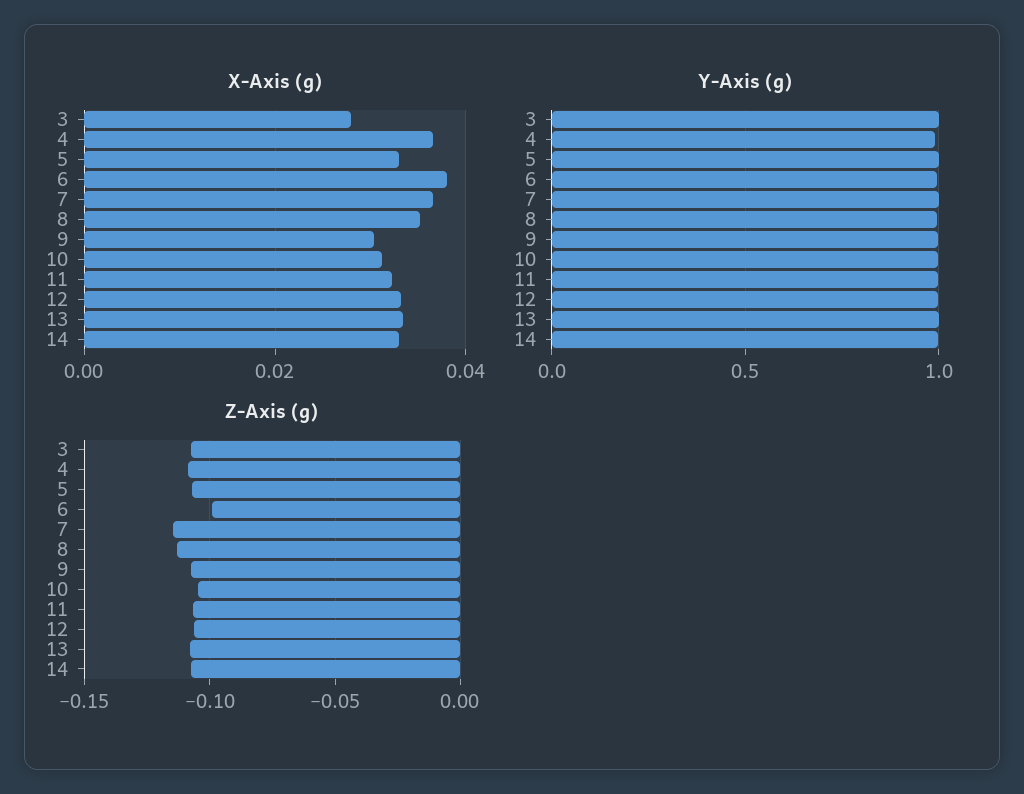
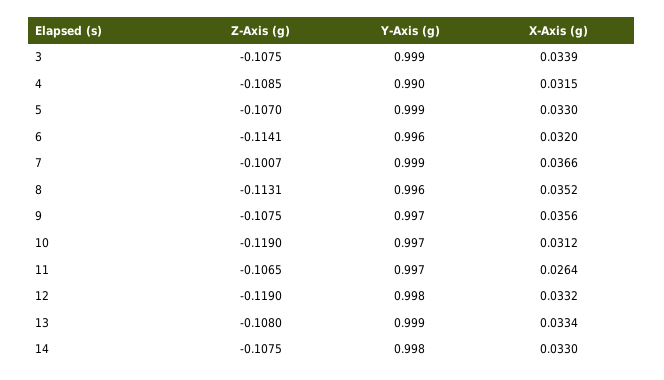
X-Axis (g), 3: 0.028 -> 0.0339
X-Axis (g), 4: 0.036 -> 0.0315
X-Axis (g), 6: 0.038 -> 0.032
X-Axis (g), 9: 0.03 -> 0.0356
X-Axis (g), 11: 0.032 -> 0.0264
Z-Axis (g), 6: -0.1 -> -0.1141
Z-Axis (g), 7: -0.115 -> -0.1007
Z-Axis (g), 10: -0.105 -> -0.119
Z-Axis (g), 12: -0.105 -> -0.119

